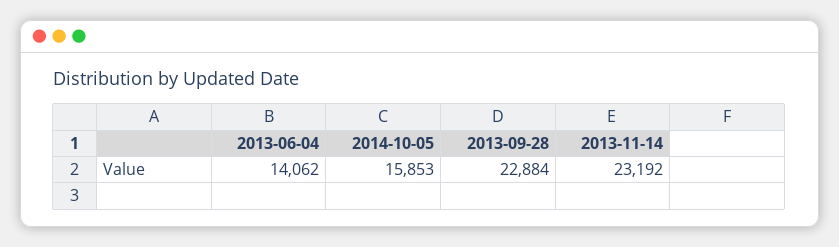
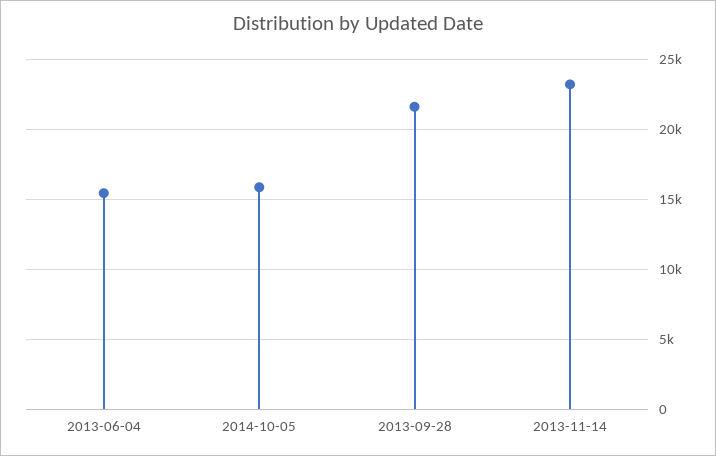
2013-06-04: 14062 -> 15500
2013-09-28: 22884 -> 21500

